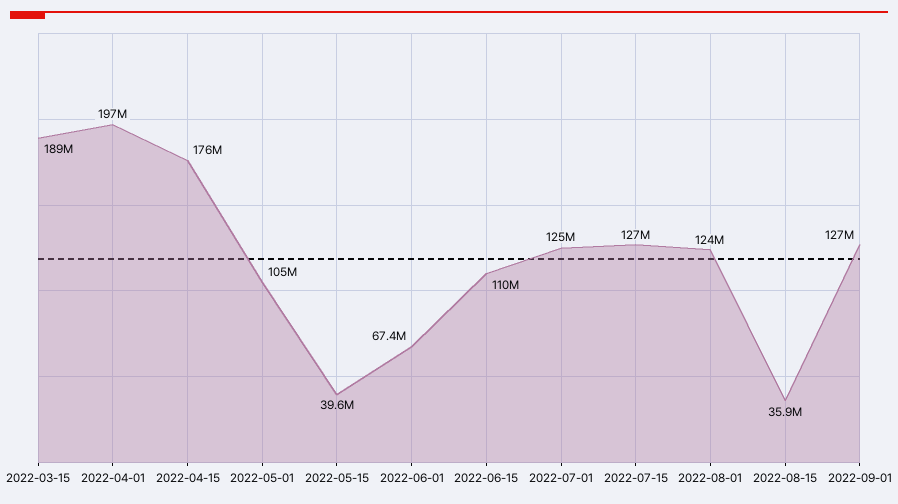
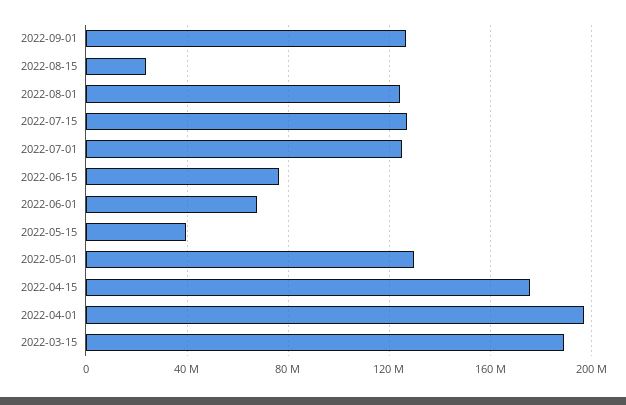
2022-05-01: 105000000 -> 130000000
2022-06-15: 110000000 -> 75000000
2022-08-15: 35900000 -> 25000000

